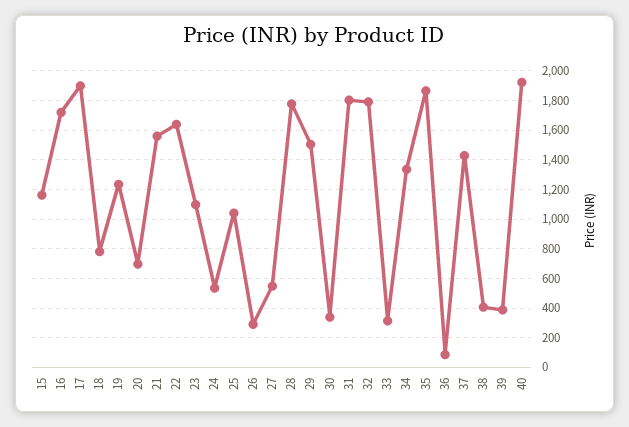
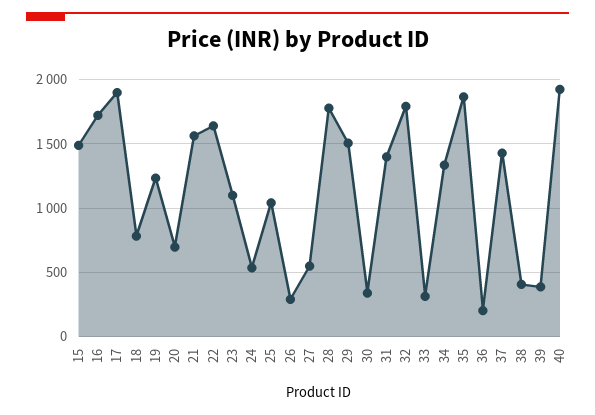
15: 1150 -> 1500
31: 1800 -> 1400
36: 100 -> 200

